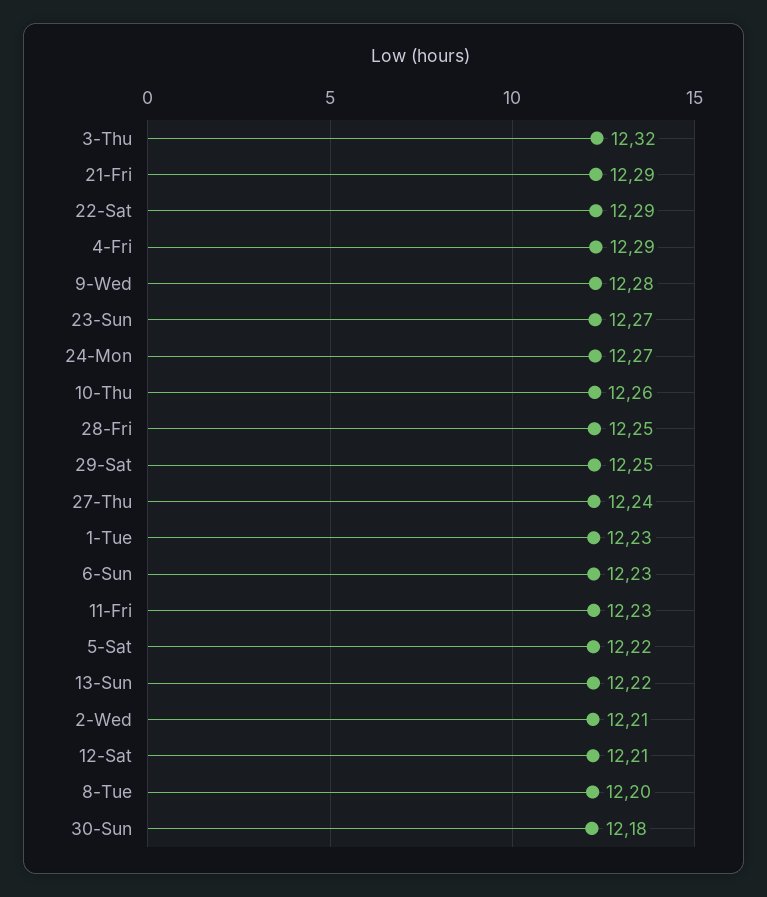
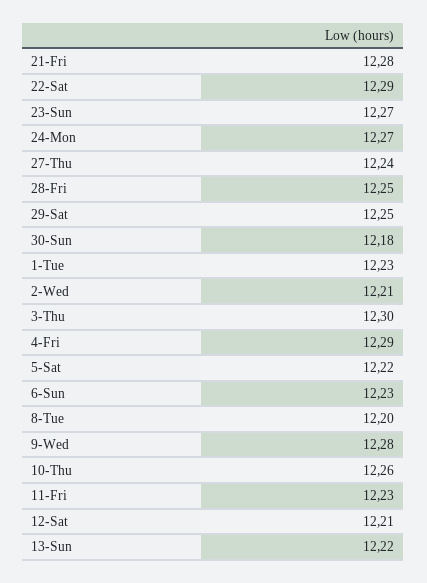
3-Thu: 12.32 -> 12.3
21-Fri: 12.29 -> 12.28

